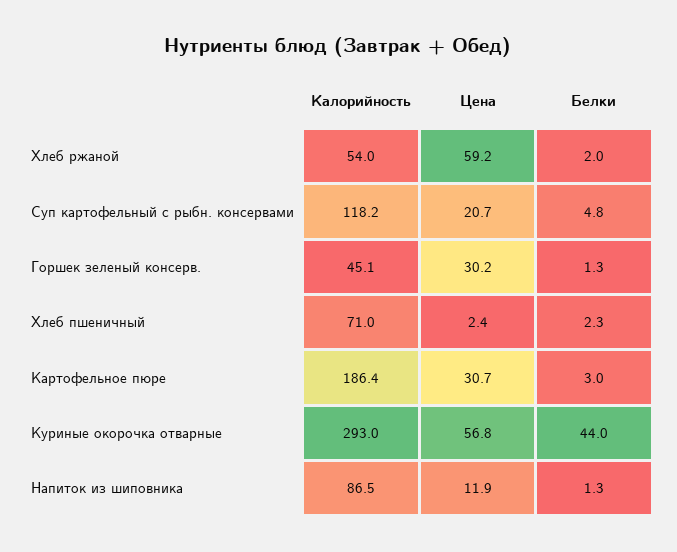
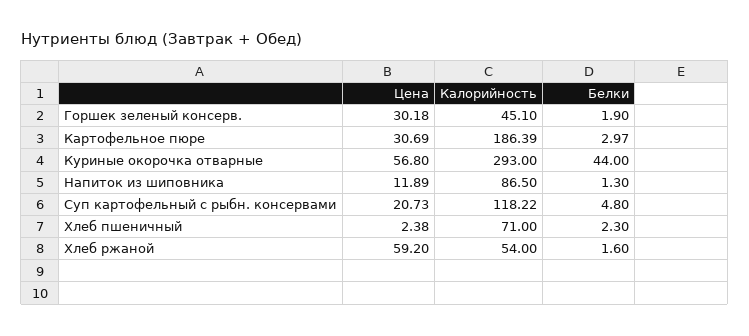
Белки, Хлеб ржаной: 2 -> 1.6
Белки, Горшек зеленый консерв.: 1.3 -> 1.9

